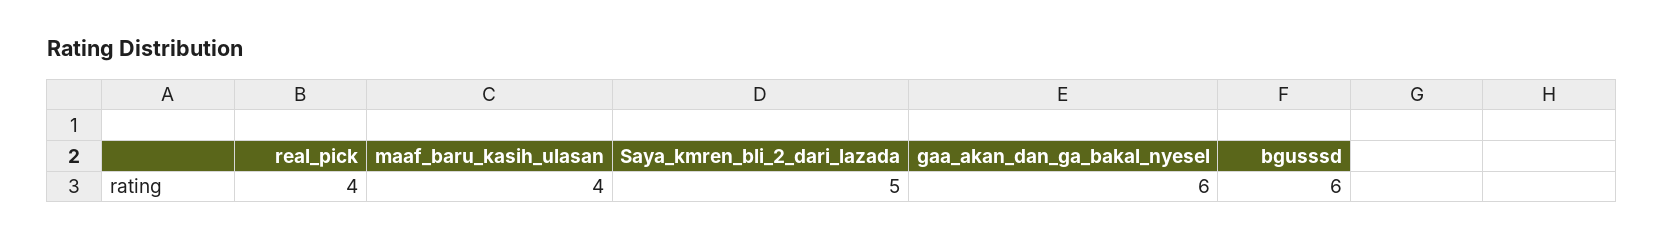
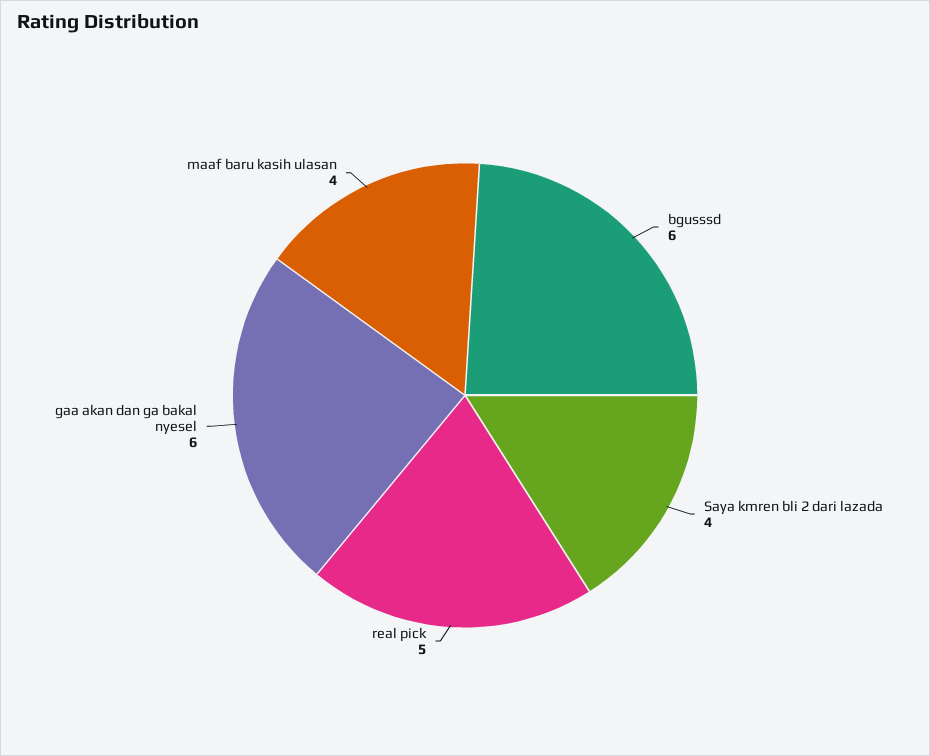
real_pick: 4 -> 5
Saya_kmren_bli_2_dari_lazada: 5 -> 4

